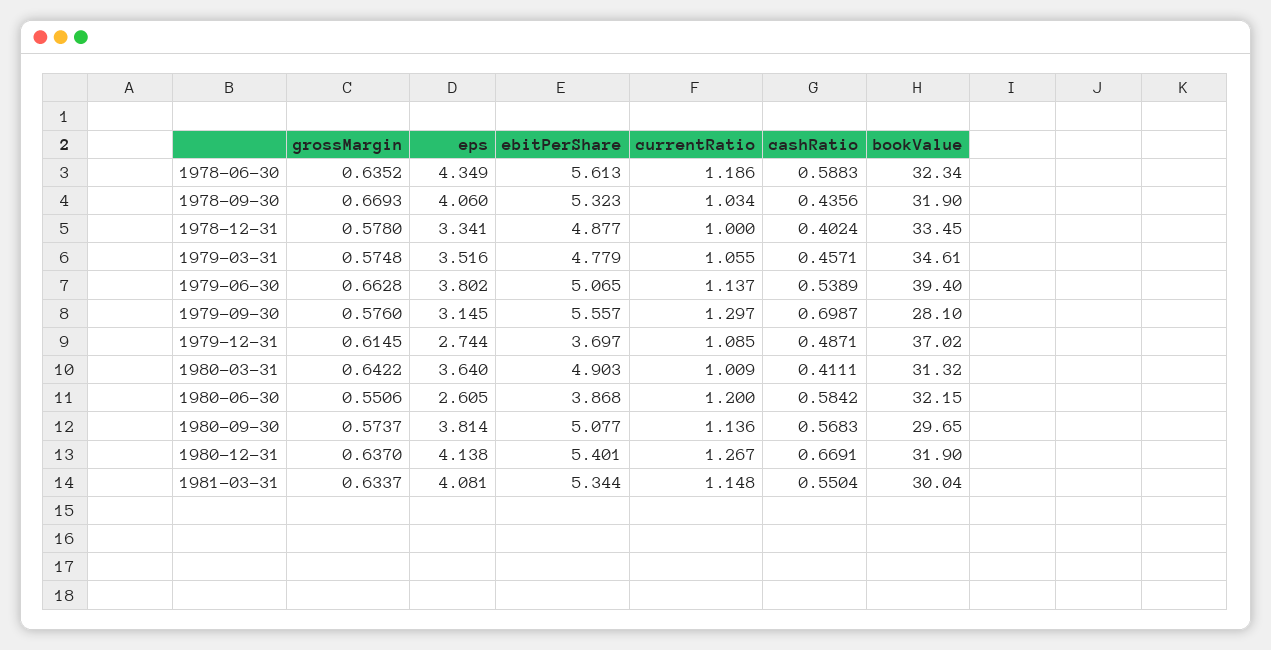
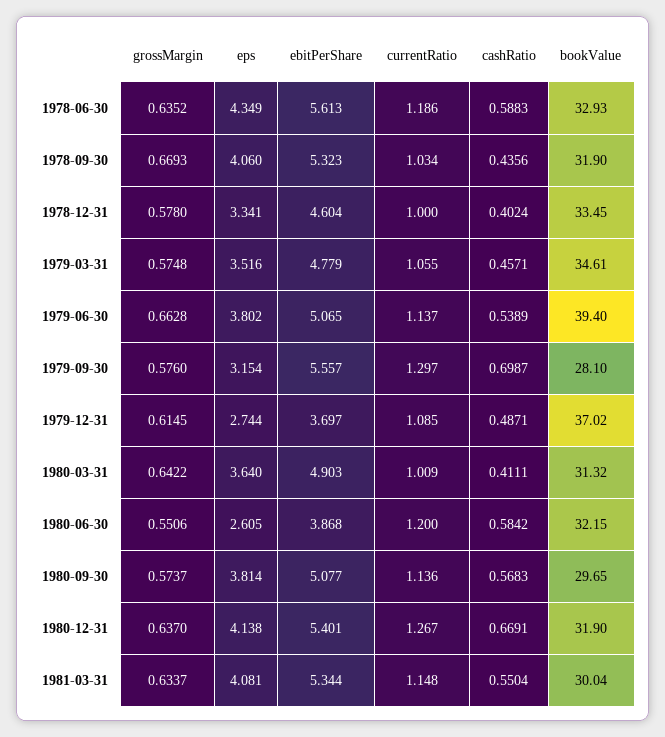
bookValue, 1978-06-30: 32.34 -> 32.93
ebitPerShare, 1978-12-31: 4.877 -> 4.604
eps, 1979-09-30: 3.145 -> 3.154

